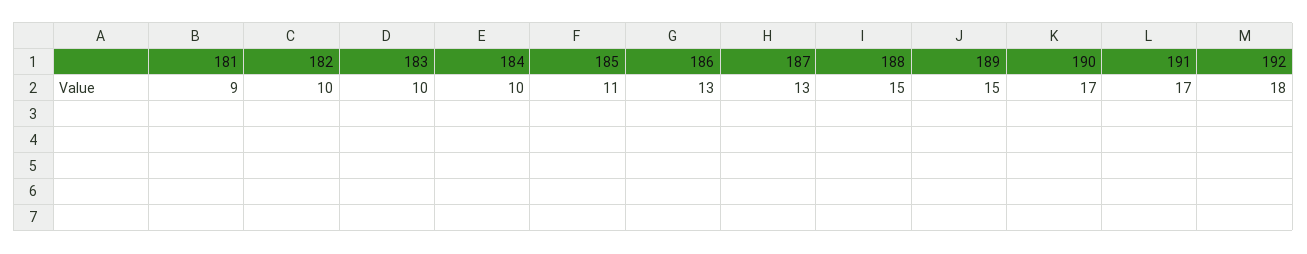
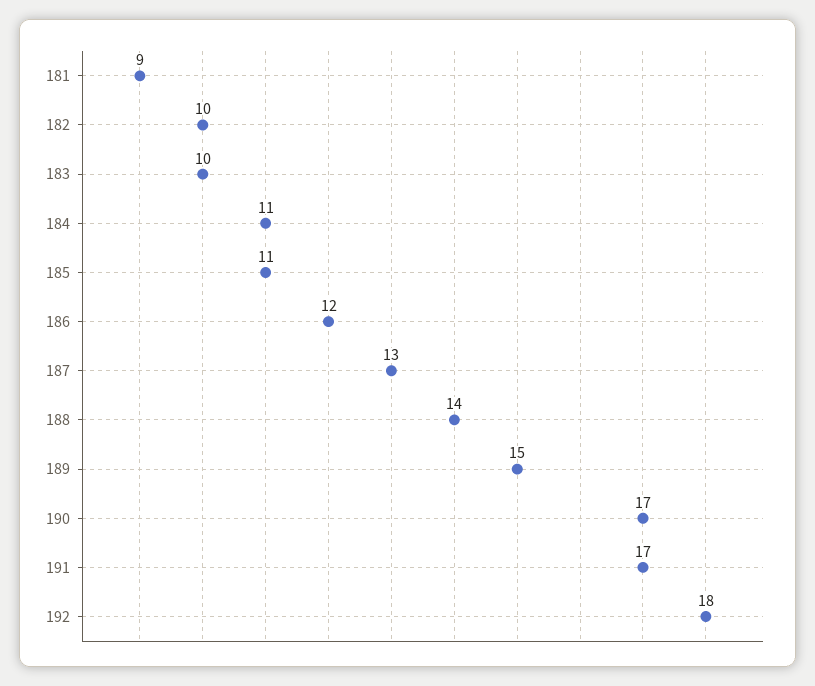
184: 10 -> 11
186: 13 -> 12
188: 15 -> 14

